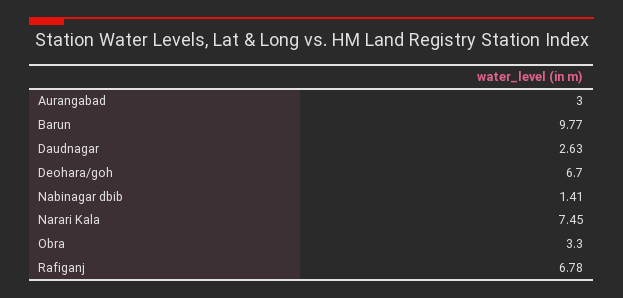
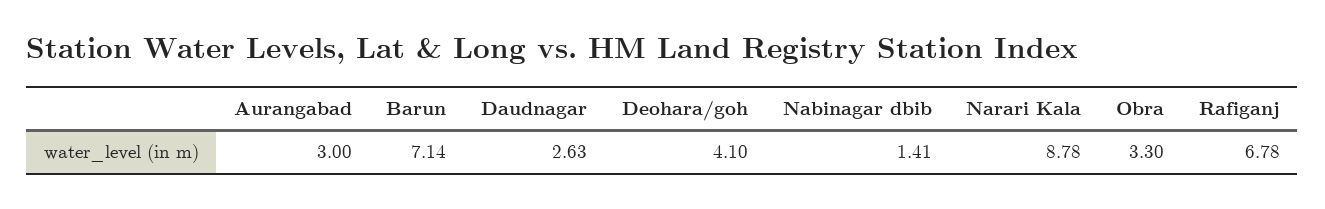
Barun: 9.77 -> 7.14
Deohara/goh: 6.7 -> 4.1
Narari Kala: 7.45 -> 8.78

